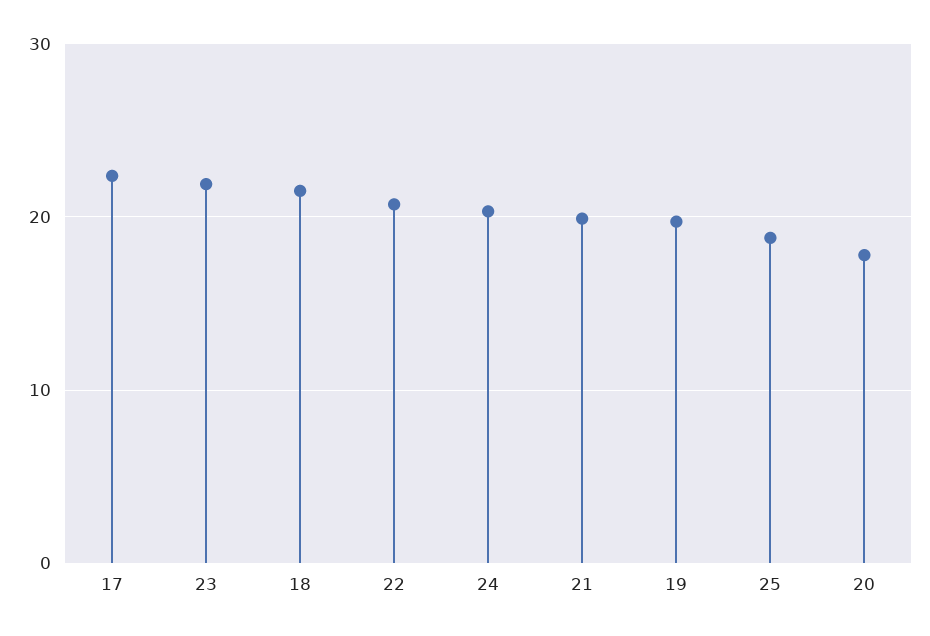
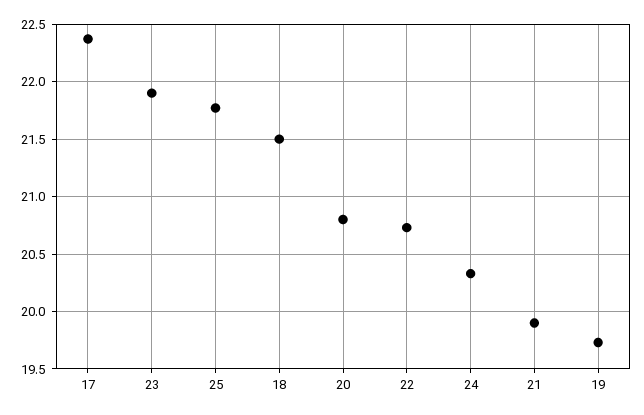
25: 19 -> 21.8
20: 18 -> 20.8

